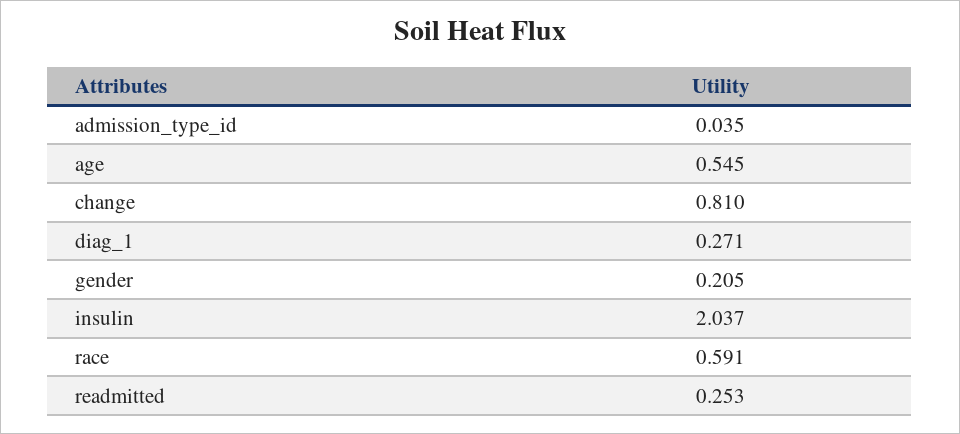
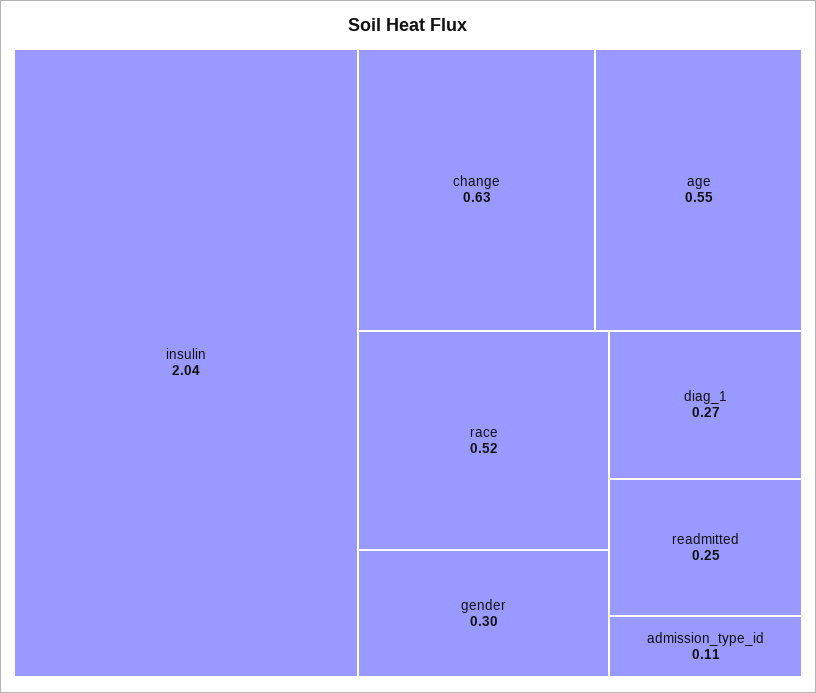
admission_type_id: 0.035 -> 0.11
change: 0.81 -> 0.63
gender: 0.205 -> 0.3
race: 0.591 -> 0.52

